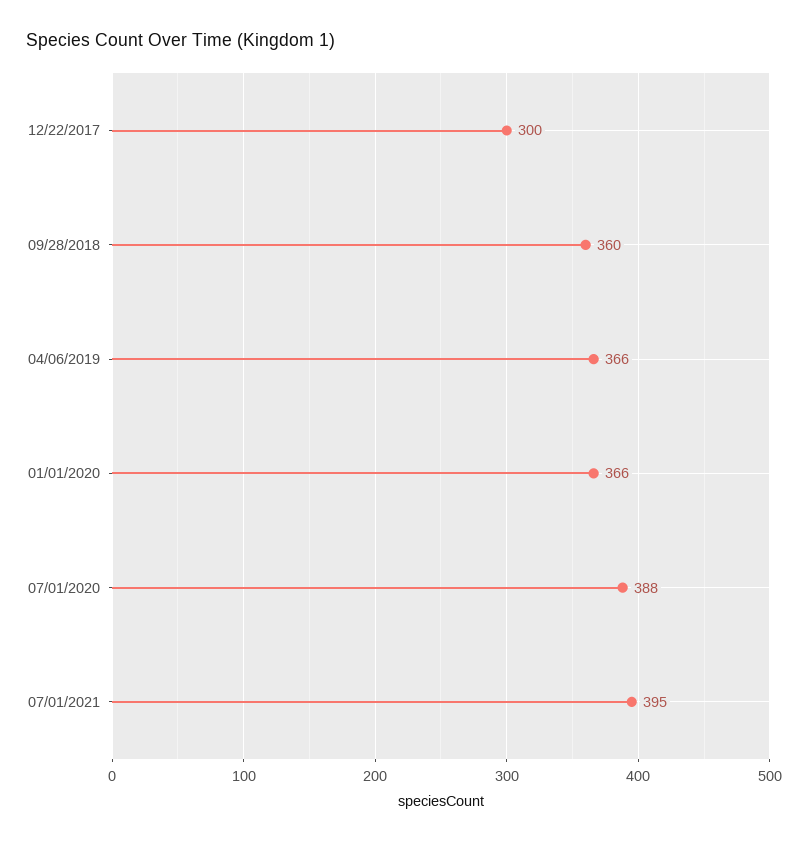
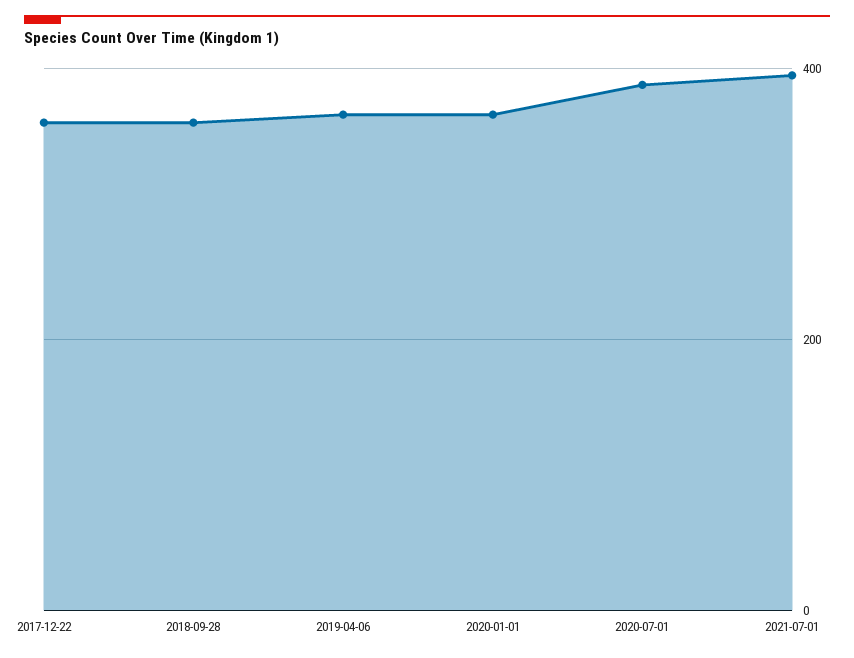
12/22/2017: 300 -> 360

